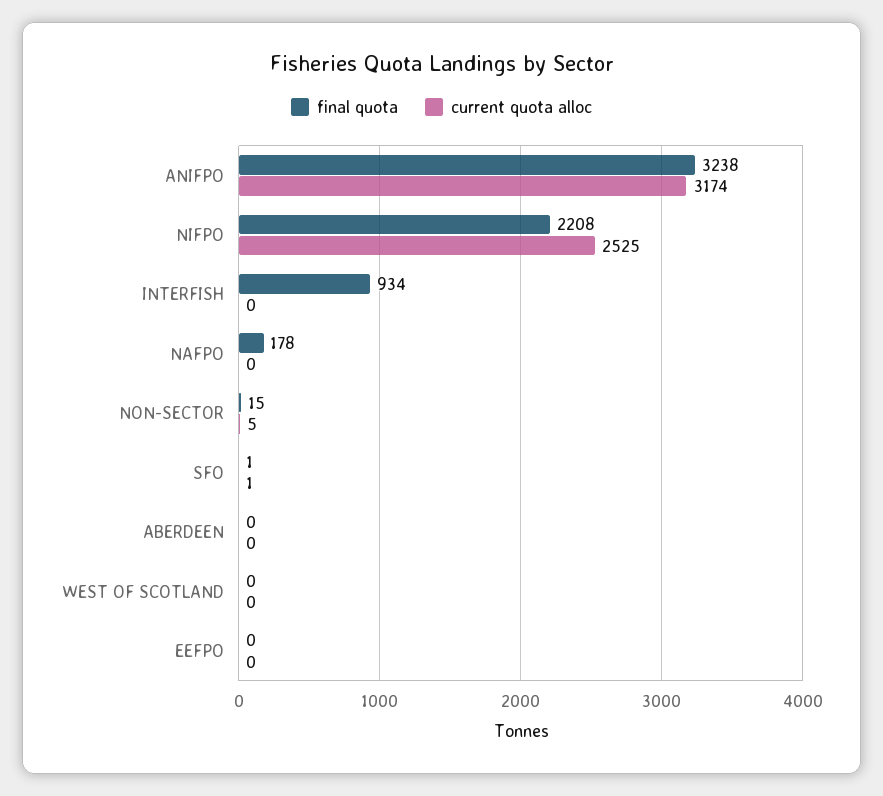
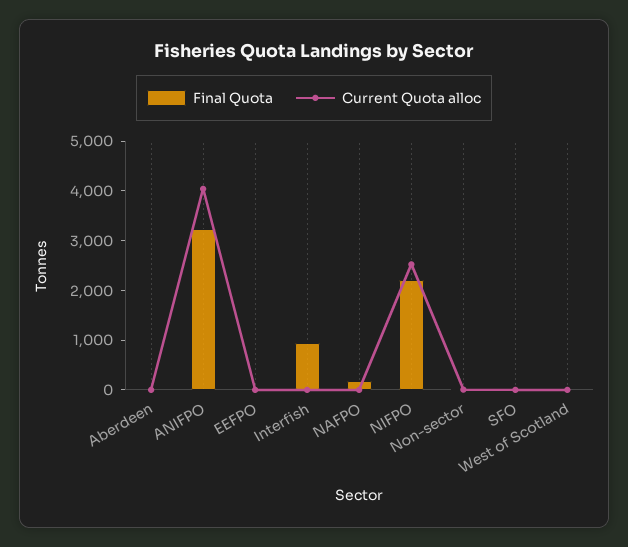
current quota alloc, ANIFPO: 3174 -> 4000

